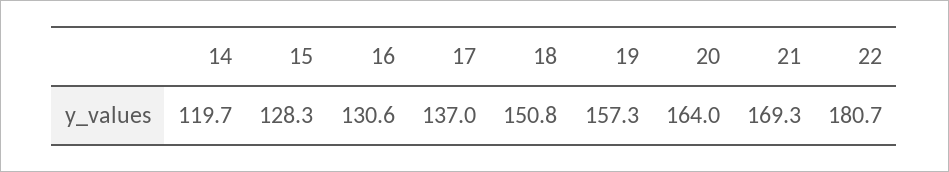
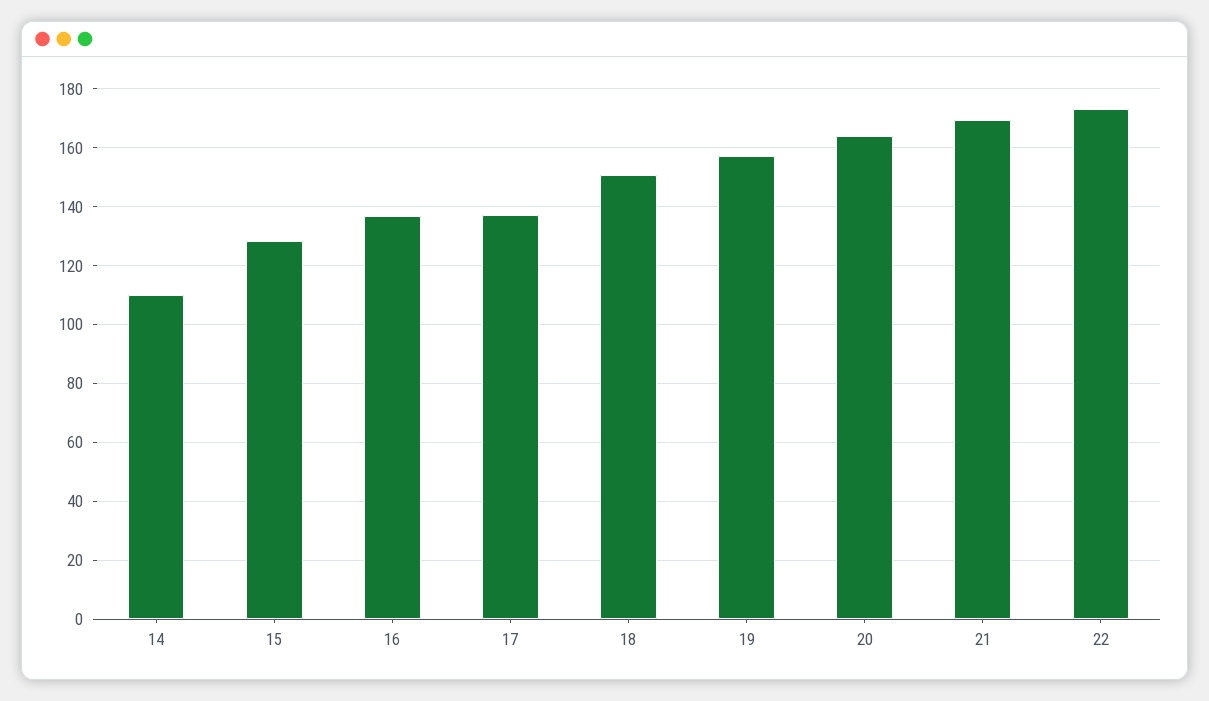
14: 119.7 -> 110
16: 130.6 -> 137.5
22: 180.7 -> 172.5

